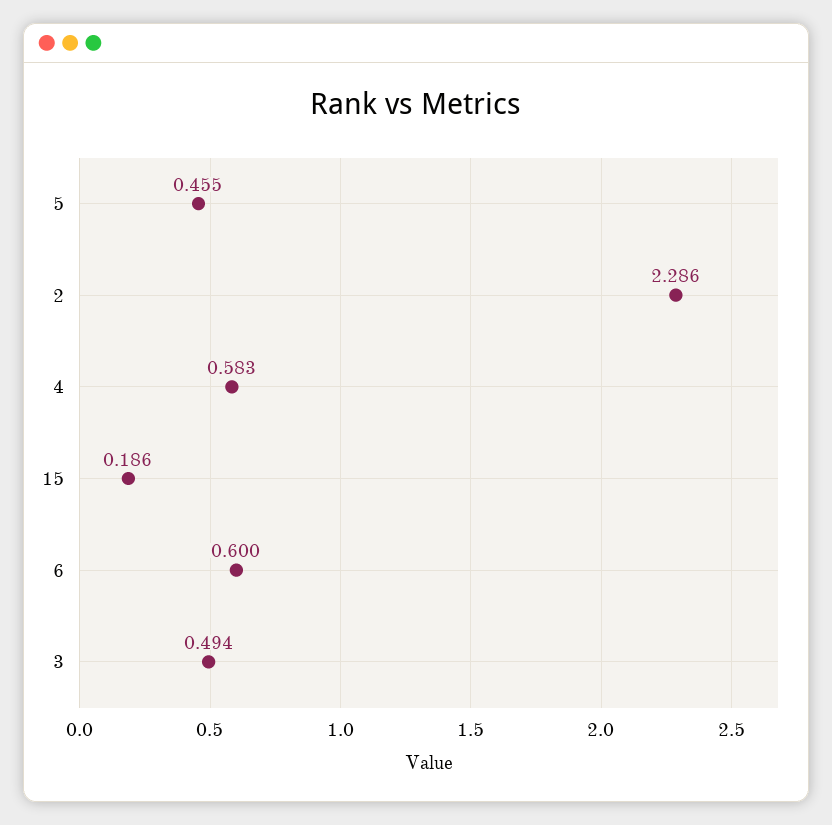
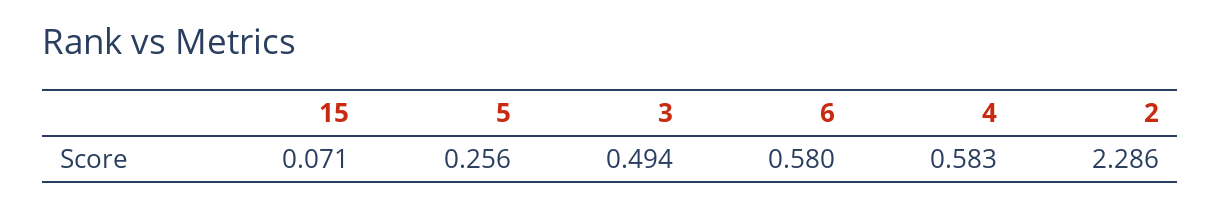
5: 0.455 -> 0.256
15: 0.186 -> 0.071
6: 0.6 -> 0.58

